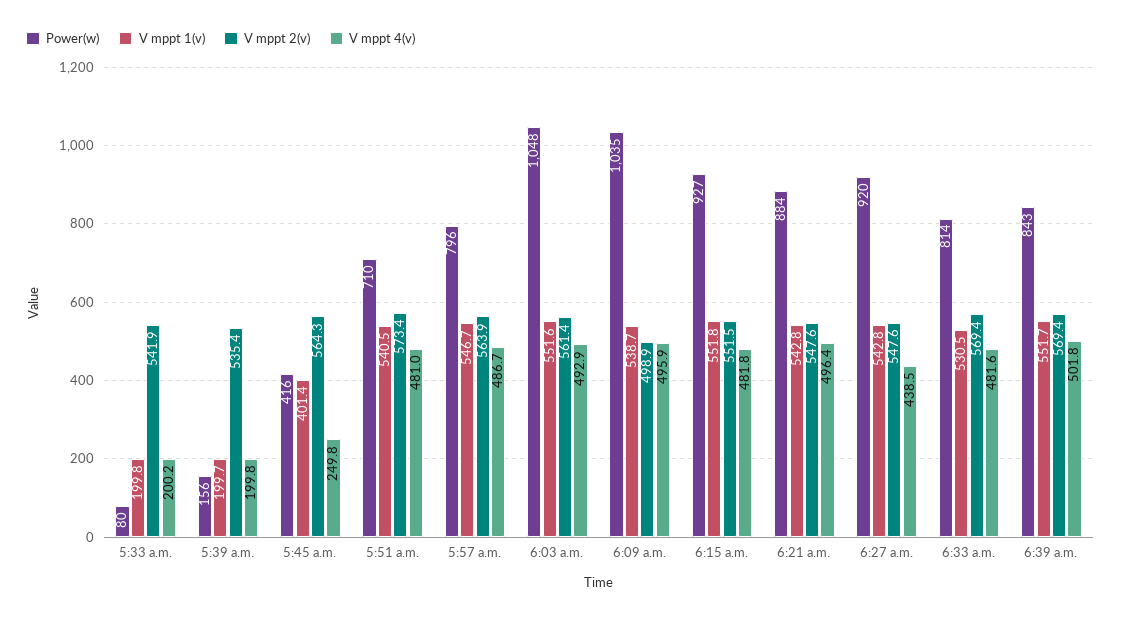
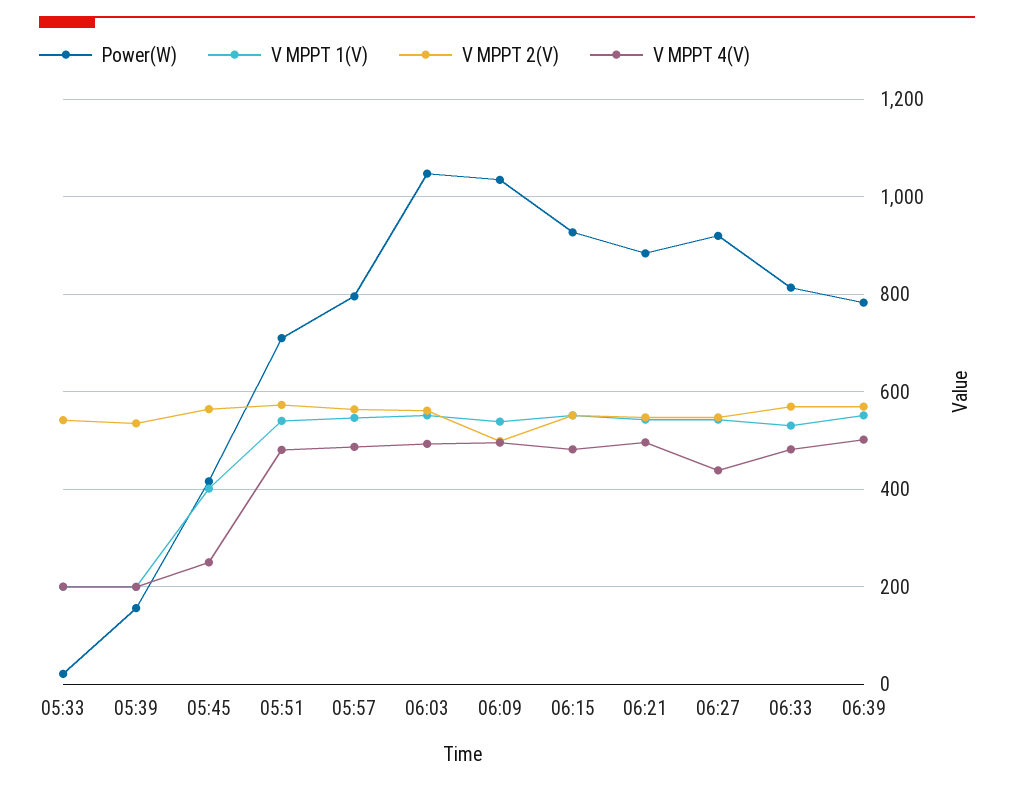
Power(w), 5:33 a.m.: 80 -> 20
Power(w), 6:39 a.m.: 843 -> 780

